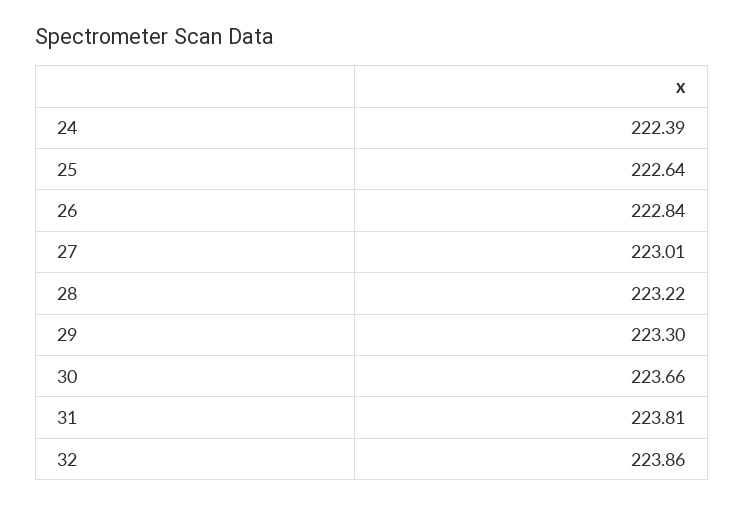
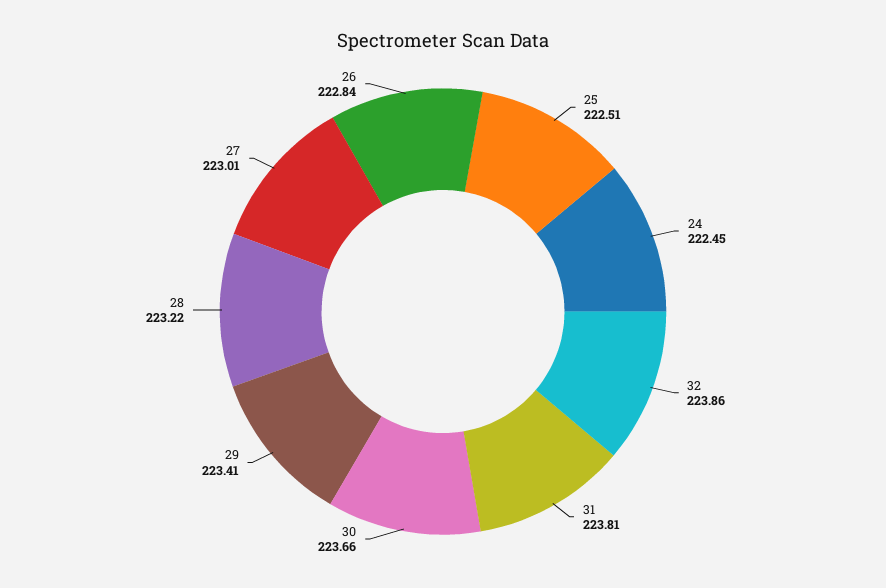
24: 222.39 -> 222.45
25: 222.64 -> 222.51
29: 223.3 -> 223.41

